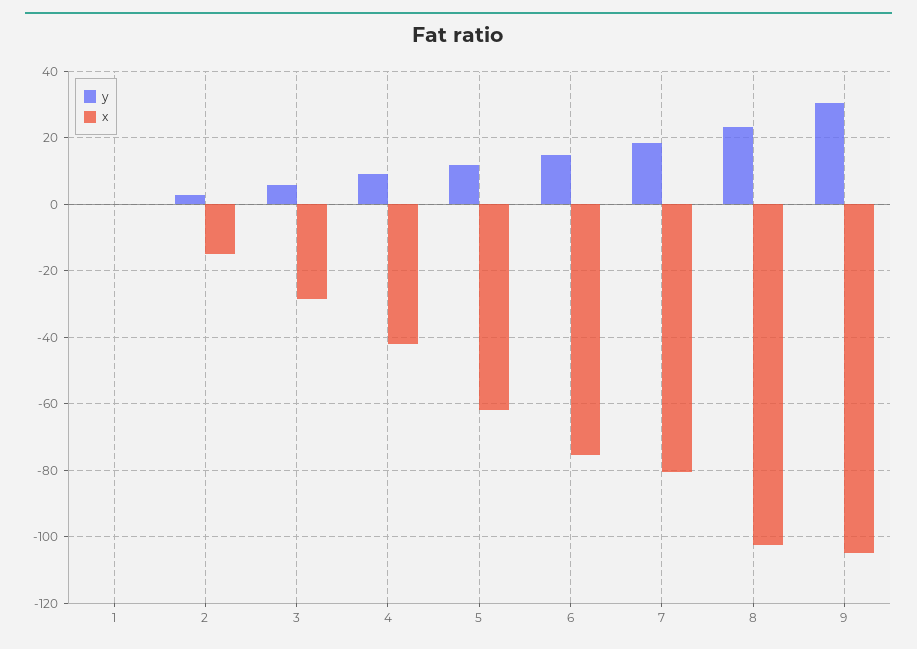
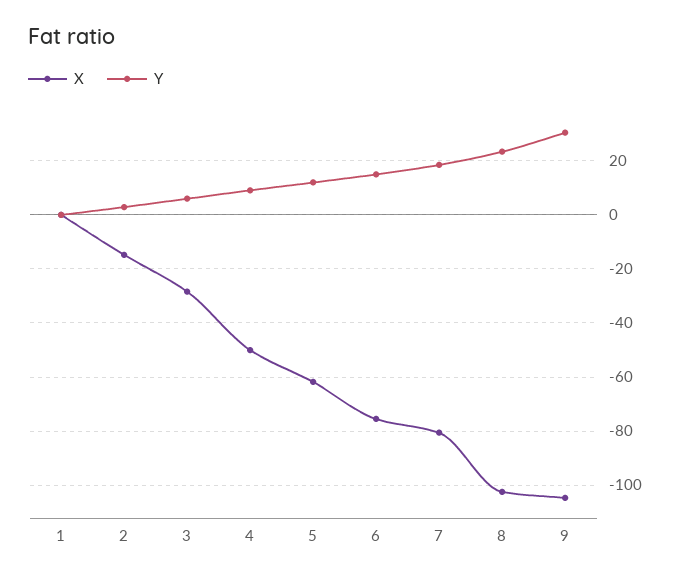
x, 4: -42 -> -50

